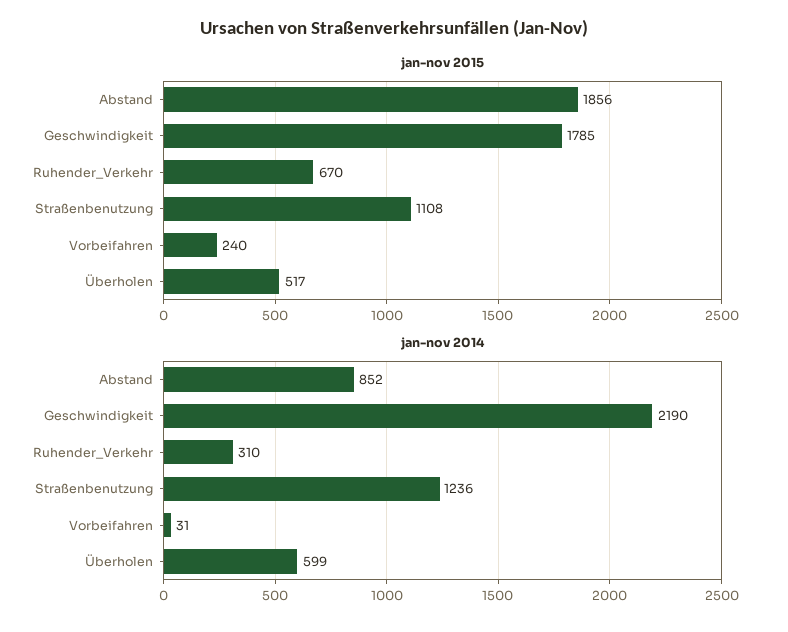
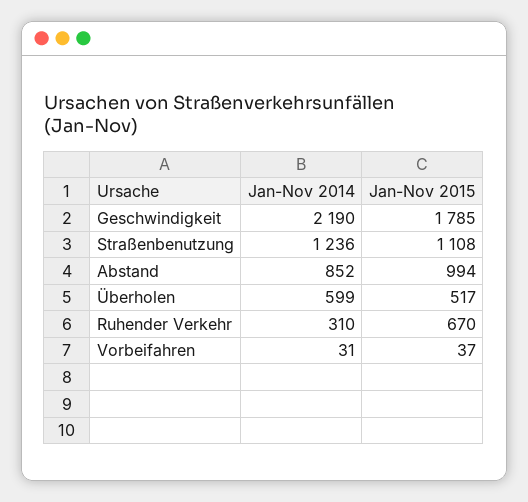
jan-nov 2015, Abstand: 1856 -> 994
jan-nov 2015, Vorbeifahren: 240 -> 37

